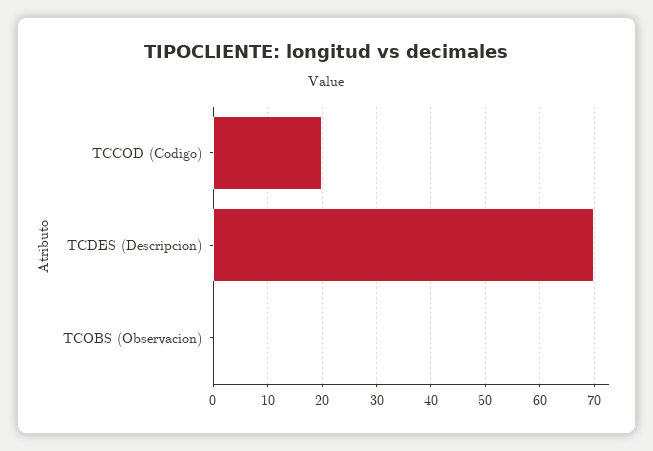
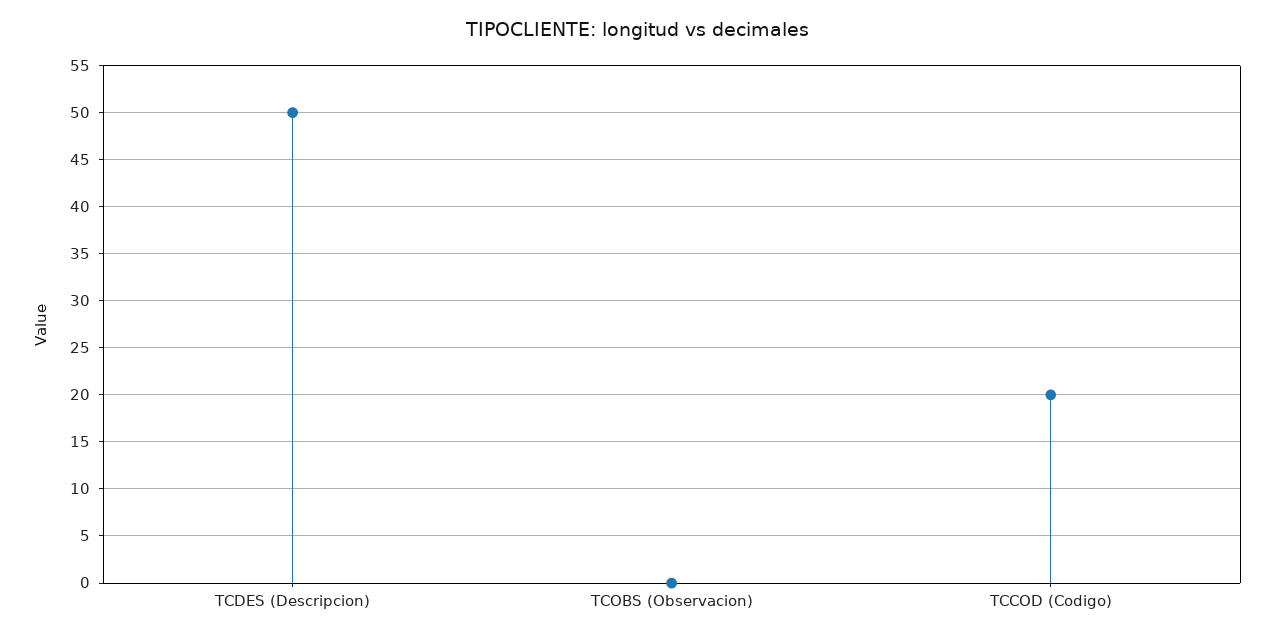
TCDES (Descripcion): 70 -> 50

